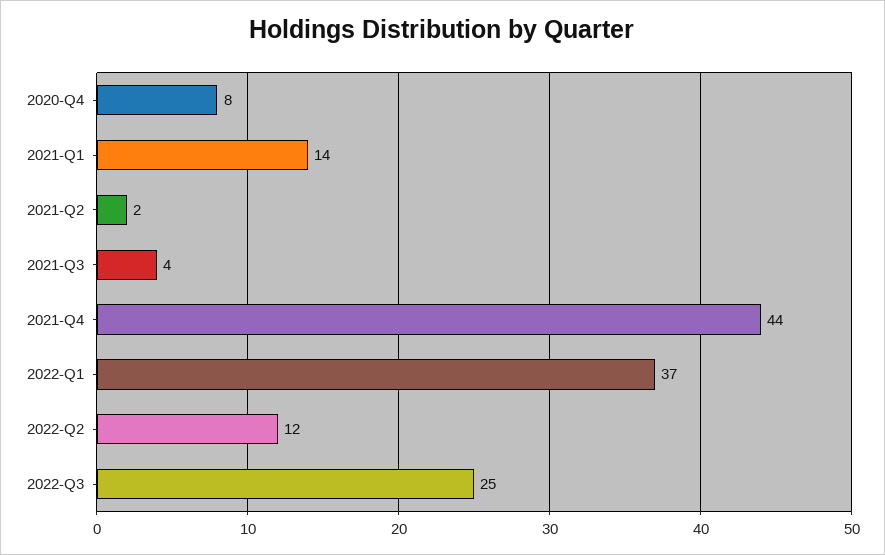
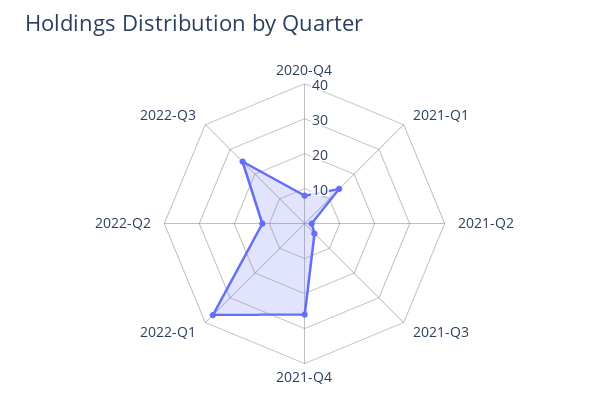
2021-Q4: 44 -> 25

